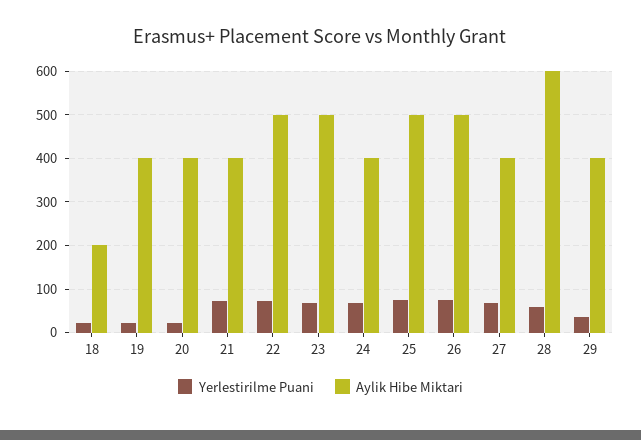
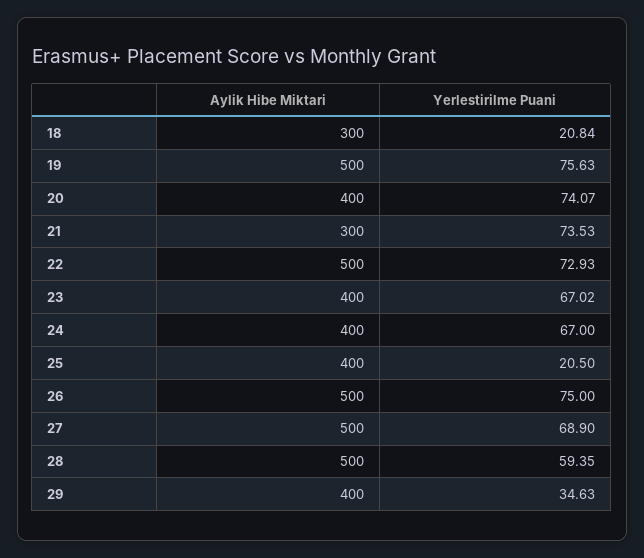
Aylik Hibe Miktari, 18: 200 -> 300
Yerlestirilme Puani, 19: 20 -> 75.63
Aylik Hibe Miktari, 19: 400 -> 500
Yerlestirilme Puani, 20: 20 -> 74.07
Aylik Hibe Miktari, 21: 400 -> 300
Aylik Hibe Miktari, 23: 500 -> 400
Yerlestirilme Puani, 25: 80 -> 20.5
Aylik Hibe Miktari, 25: 500 -> 400
Aylik Hibe Miktari, 27: 400 -> 500
Aylik Hibe Miktari, 28: 600 -> 500

